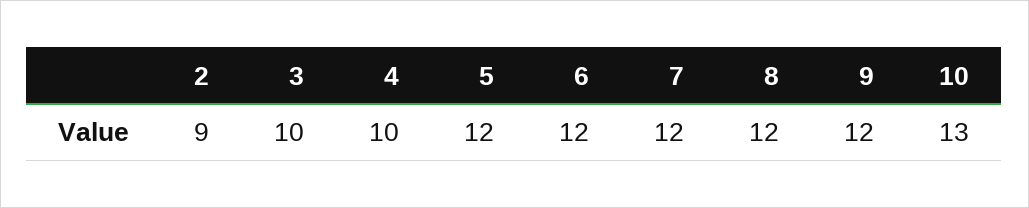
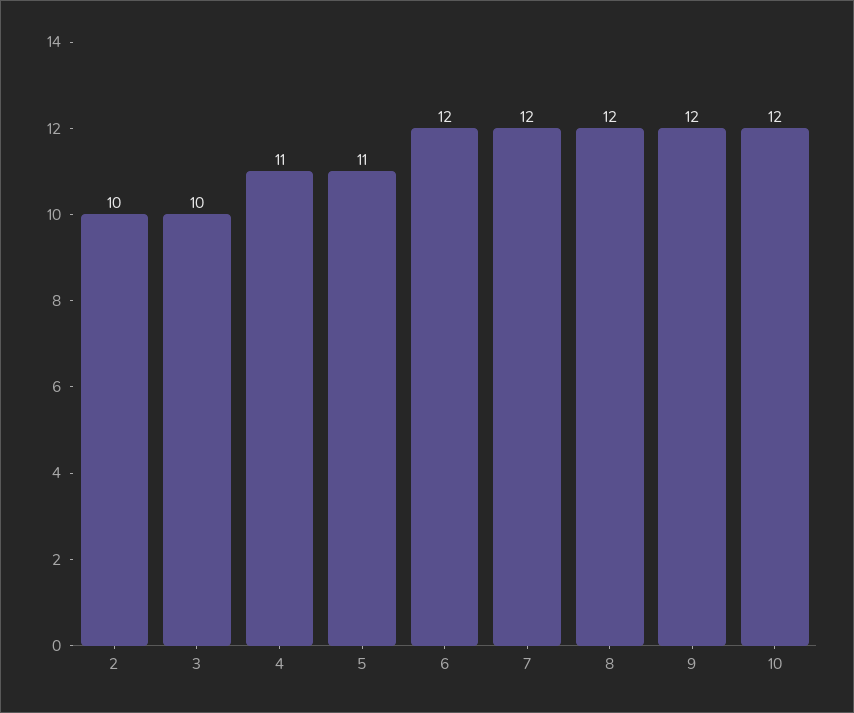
2: 9 -> 10
4: 10 -> 11
5: 12 -> 11
10: 13 -> 12

